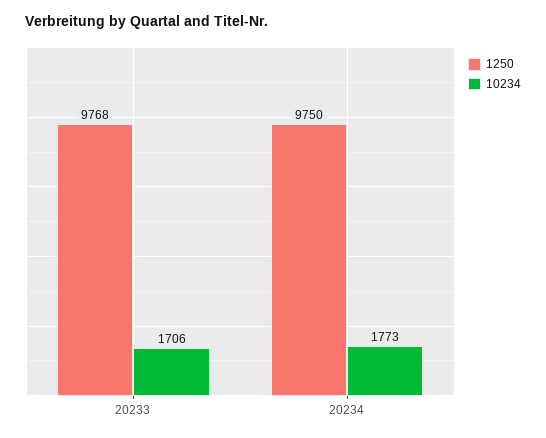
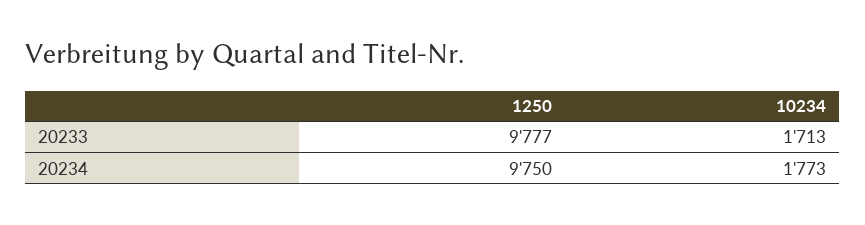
1250, 20233: 9768 -> 9777
10234, 20233: 1706 -> 1713

